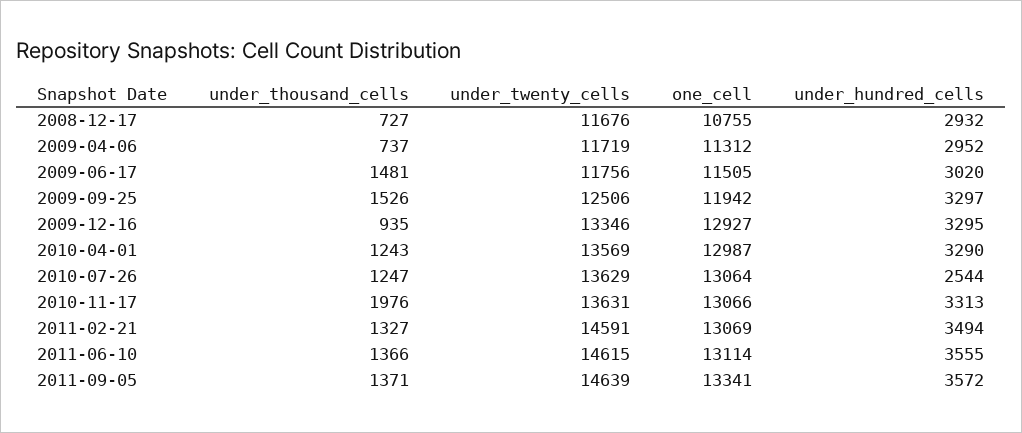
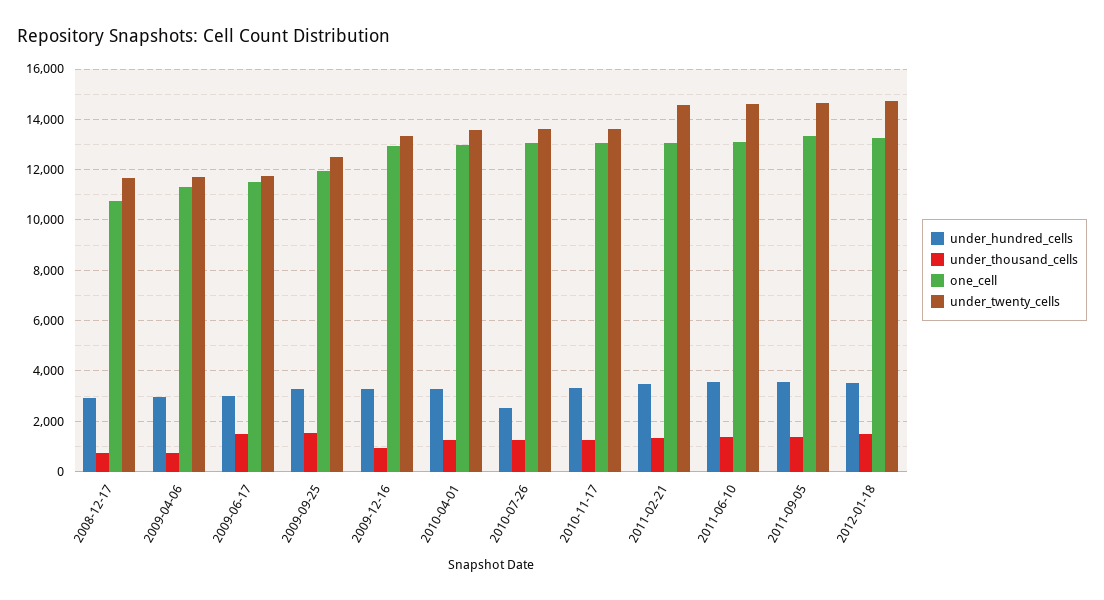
under_thousand_cells, 2010-11-17: 1976 -> 1250
under_hundred_cells, 2012-01-18: none -> 3500
under_thousand_cells, 2012-01-18: none -> 1500
one_cell, 2012-01-18: none -> 13250
under_twenty_cells, 2012-01-18: none -> 14750

